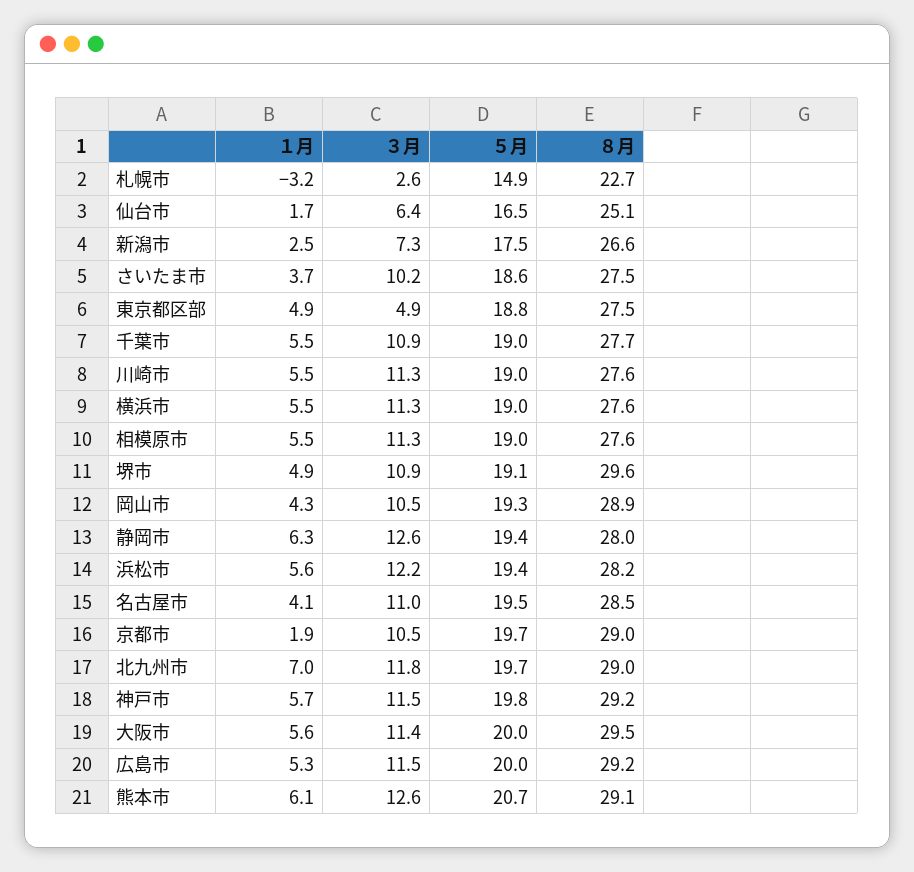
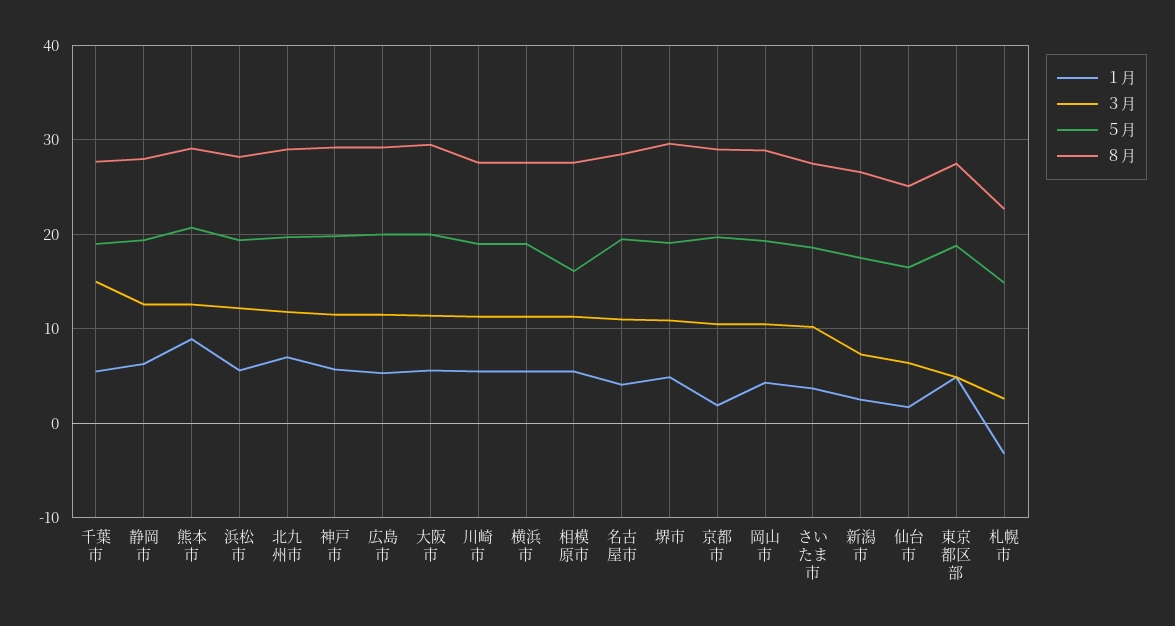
３月, 千葉市: 10.9 -> 15
５月, 相模原市: 19 -> 16
１月, 熊本市: 6.1 -> 9

